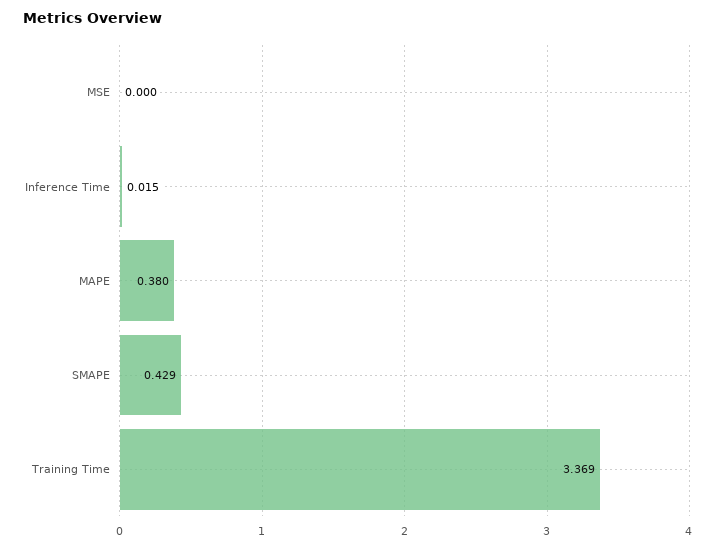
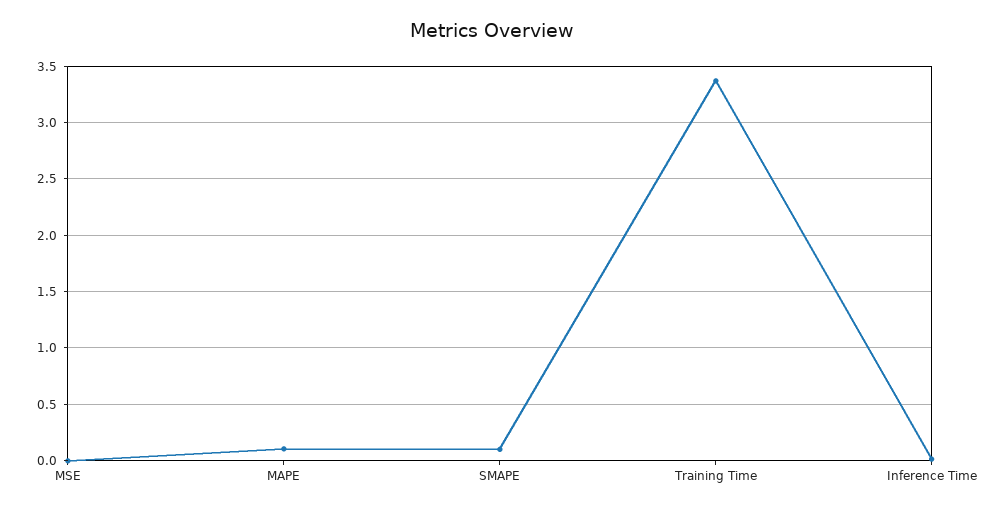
MAPE: 0.38 -> 0.1
SMAPE: 0.429 -> 0.1

